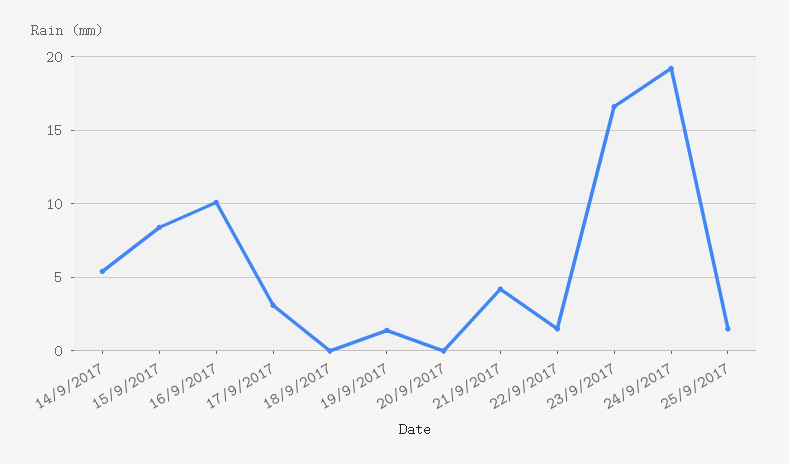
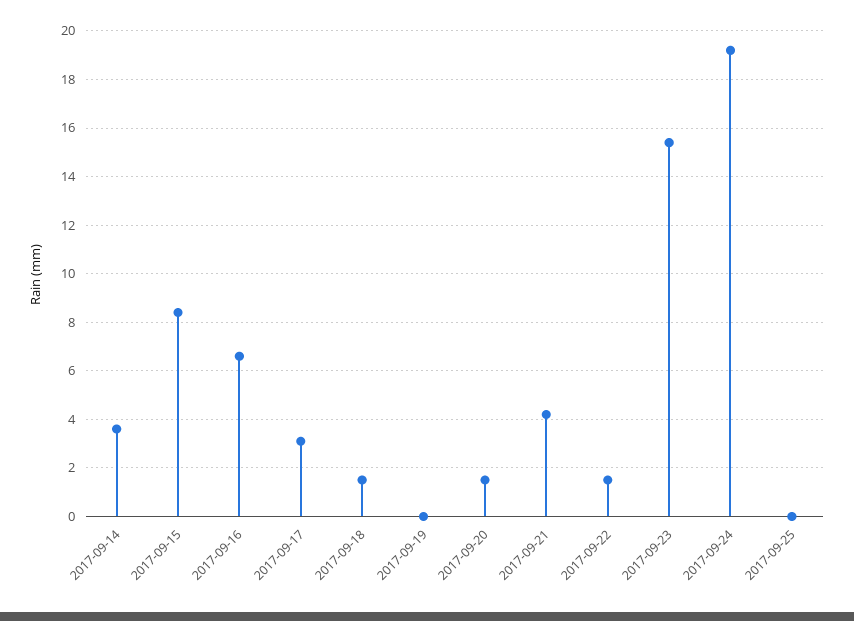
14/9/2017: 5.5 -> 3.5
16/9/2017: 10 -> 6.5
18/9/2017: 0 -> 1.5
19/9/2017: 1.5 -> 0
20/9/2017: 0 -> 1.5
23/9/2017: 16.5 -> 15.5
25/9/2017: 1.5 -> 0

